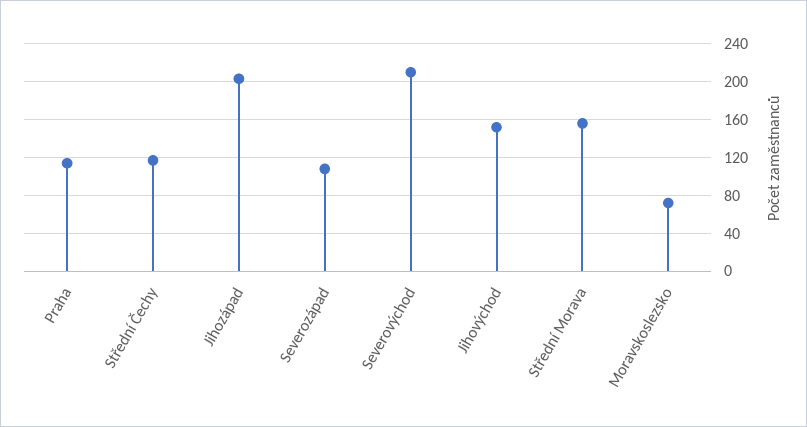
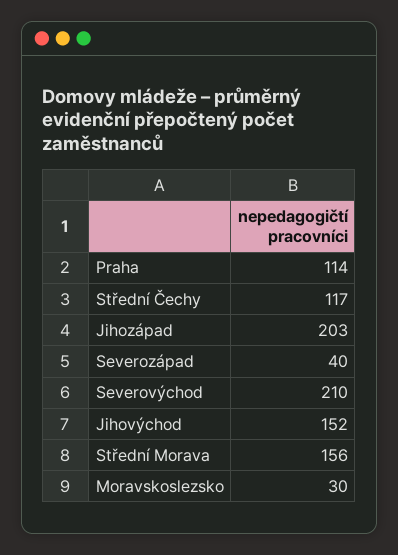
Severozápad: 110 -> 40
Moravskoslezsko: 70 -> 30

